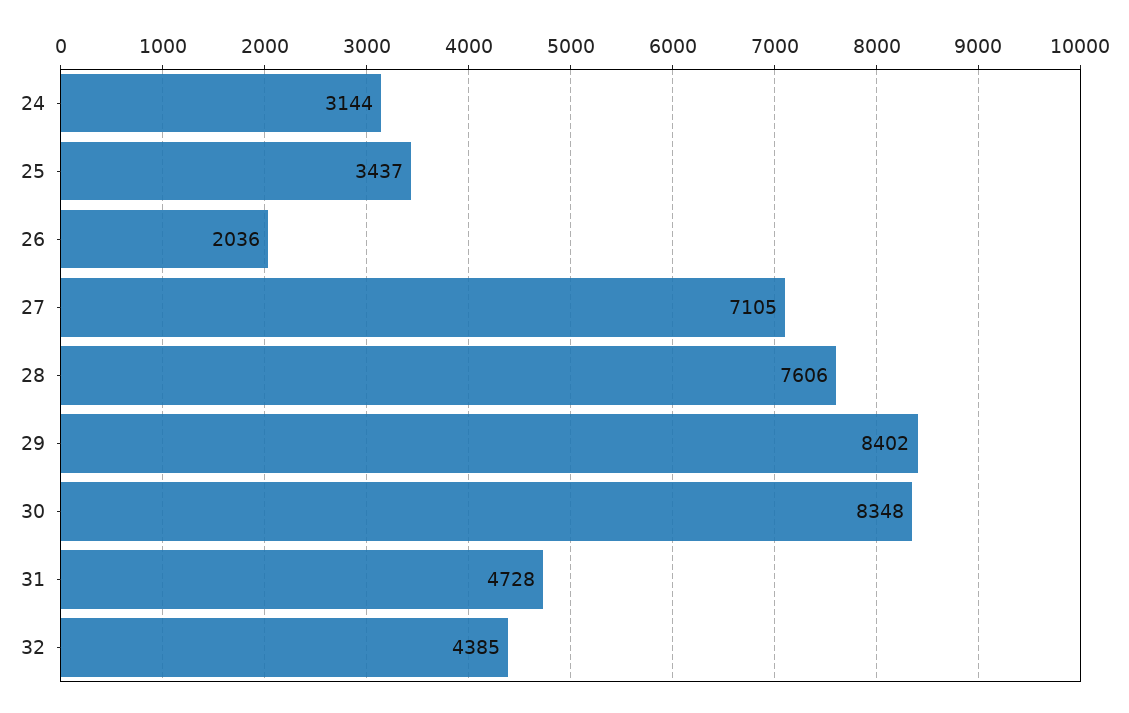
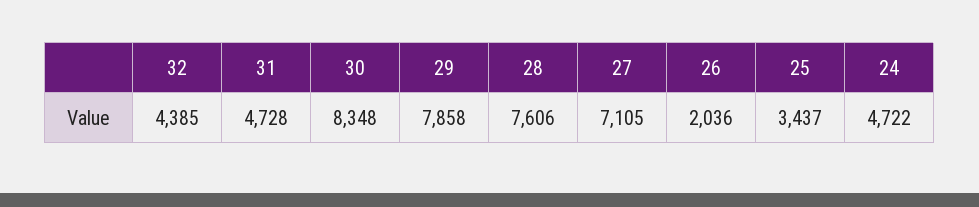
24: 3144 -> 4722
29: 8402 -> 7858

